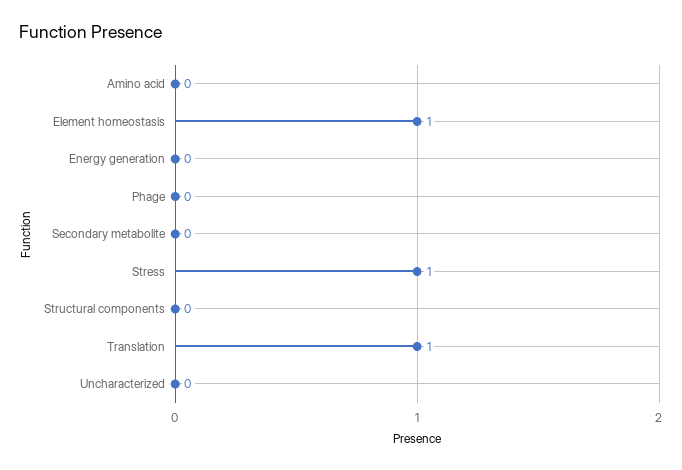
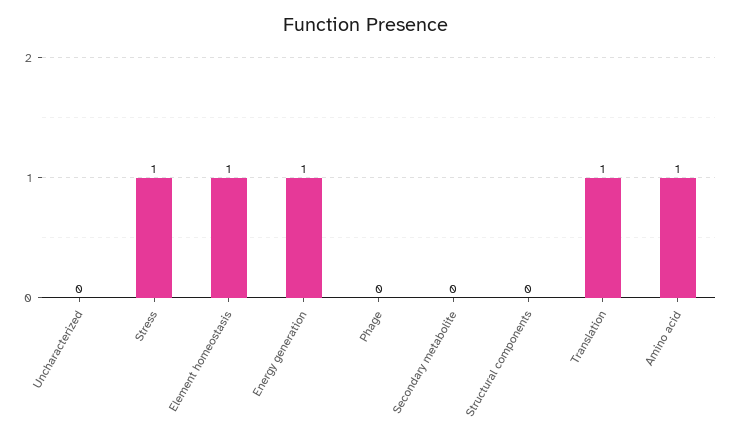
Amino acid: 0 -> 1
Energy generation: 0 -> 1

